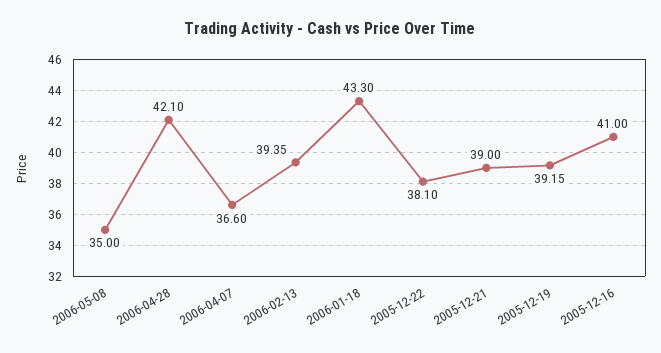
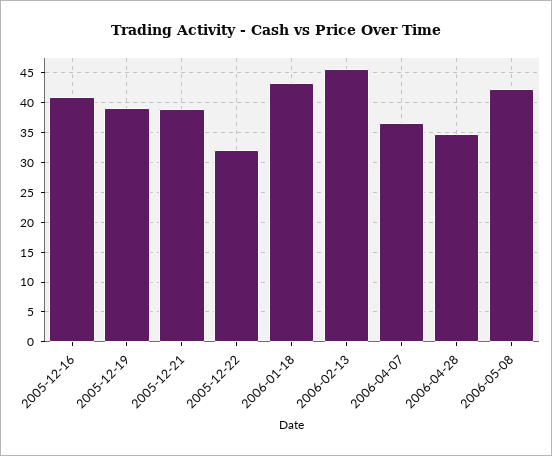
2006-05-08: 35 -> 42.5
2006-04-28: 42.1 -> 35
2006-02-13: 39.35 -> 45
2005-12-22: 38.1 -> 32.5

